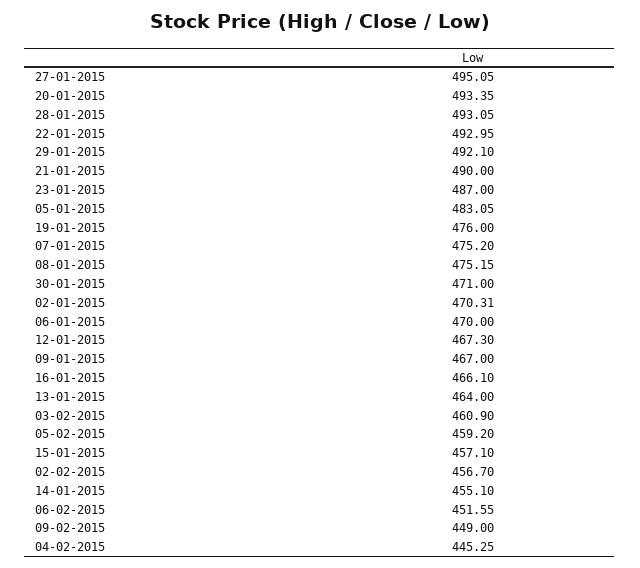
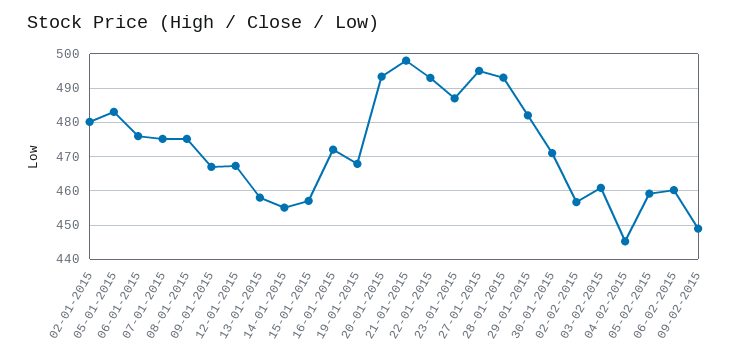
29-01-2015: 492.1 -> 482
21-01-2015: 490 -> 498
19-01-2015: 476 -> 468
02-01-2015: 470.31 -> 480
06-01-2015: 470 -> 476
16-01-2015: 466.1 -> 472
13-01-2015: 464 -> 458
06-02-2015: 451.55 -> 460

